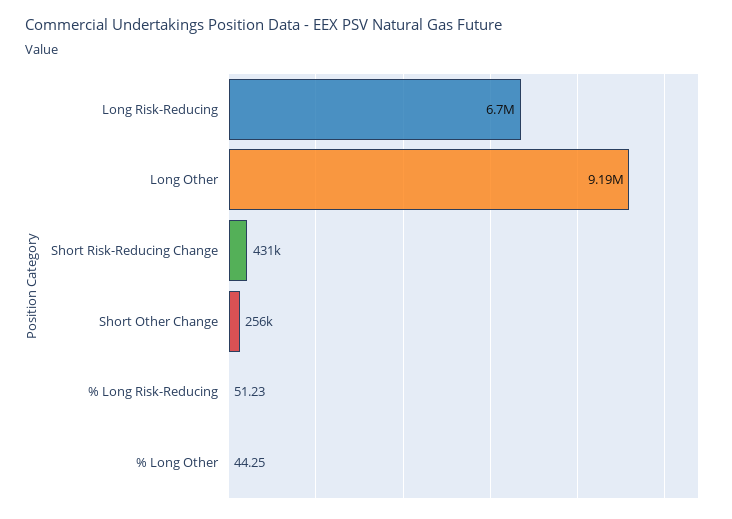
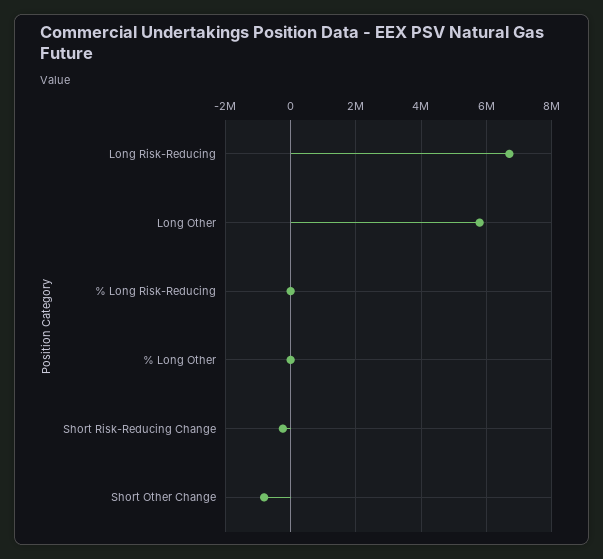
Long Other: 9190000 -> 5800000
Short Risk-Reducing Change: 431000 -> -200000
Short Other Change: 256000 -> -800000

